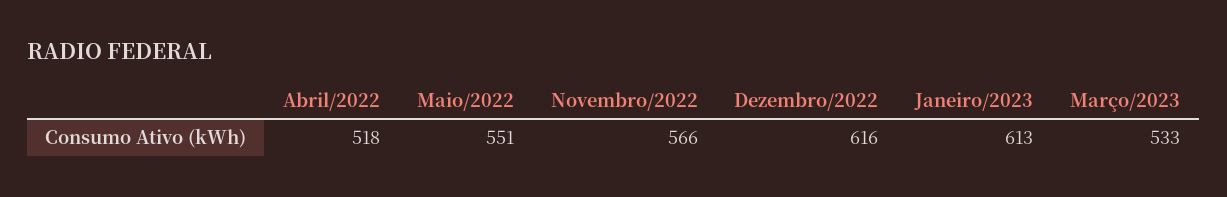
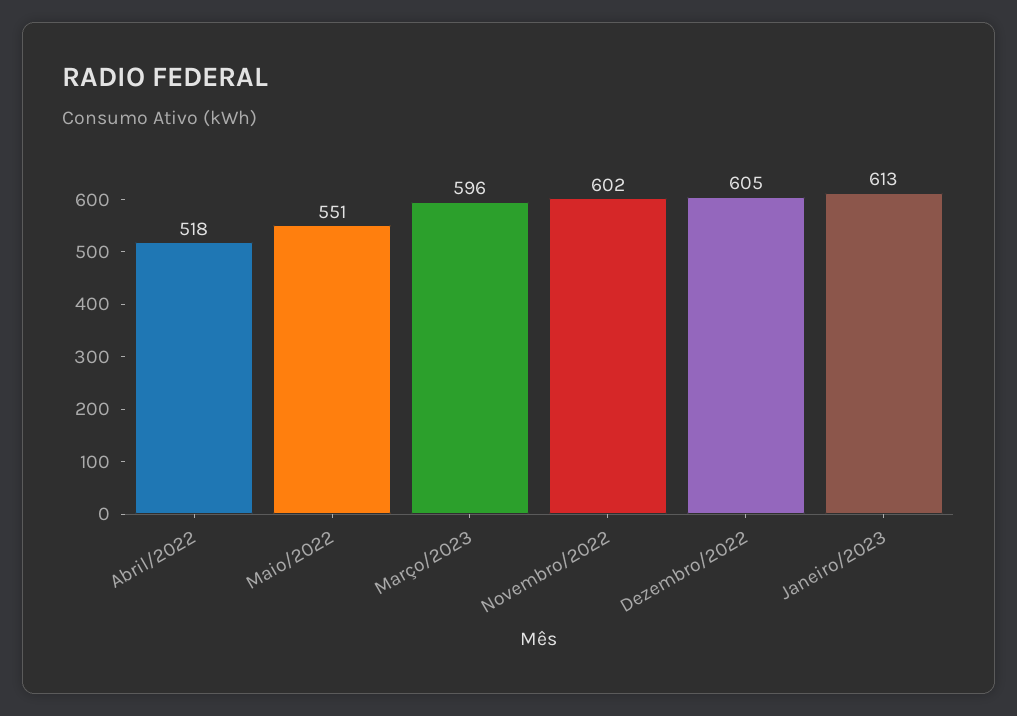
Novembro/2022: 566 -> 602
Dezembro/2022: 616 -> 605
Março/2023: 533 -> 596

